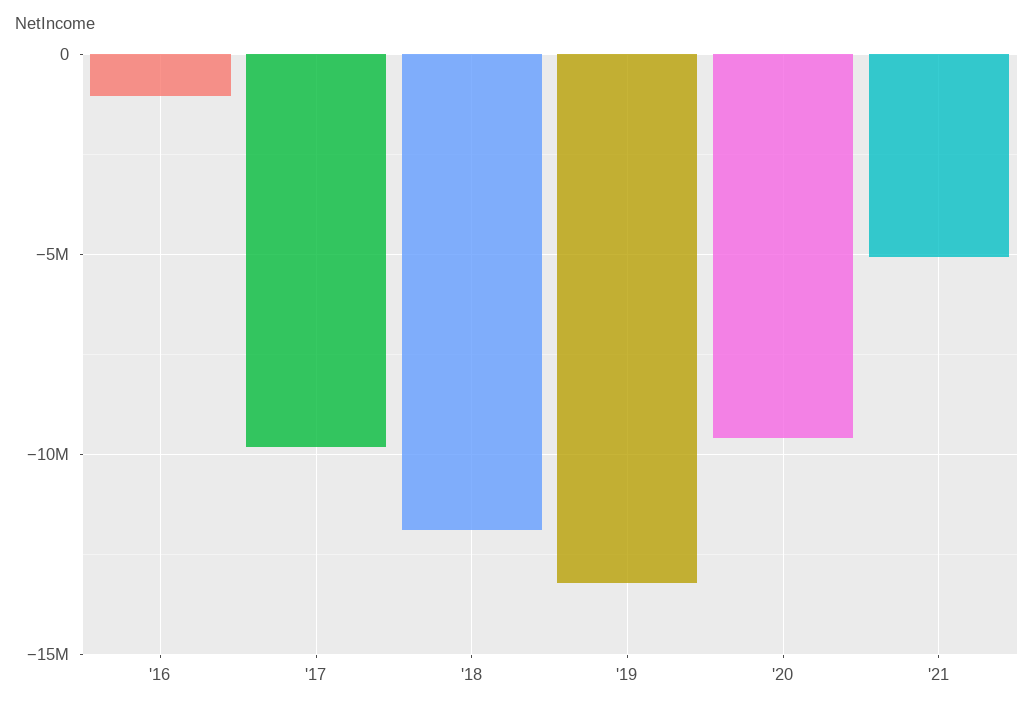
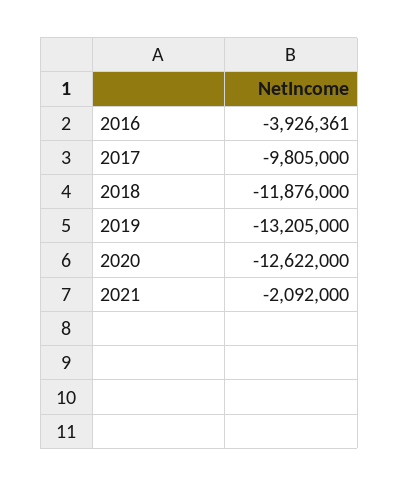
'16: -1000000 -> -3926361
'20: -9500000 -> -12622000
'21: -5000000 -> -2092000

